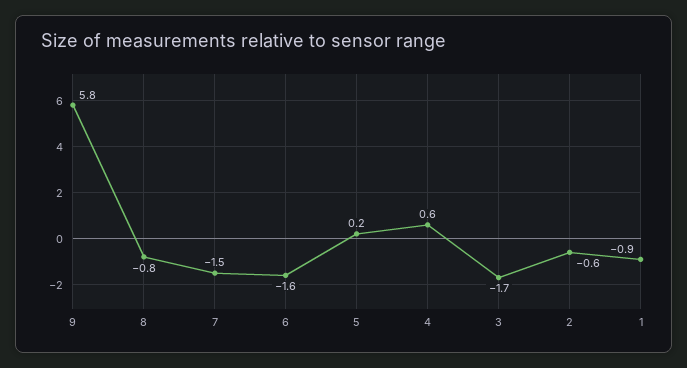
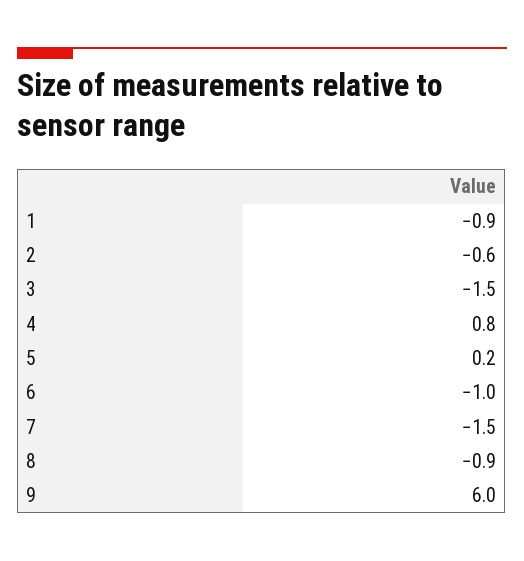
9: 5.8 -> 6
8: -0.8 -> -0.9
6: -1.6 -> -1
4: 0.6 -> 0.8
3: -1.7 -> -1.5

